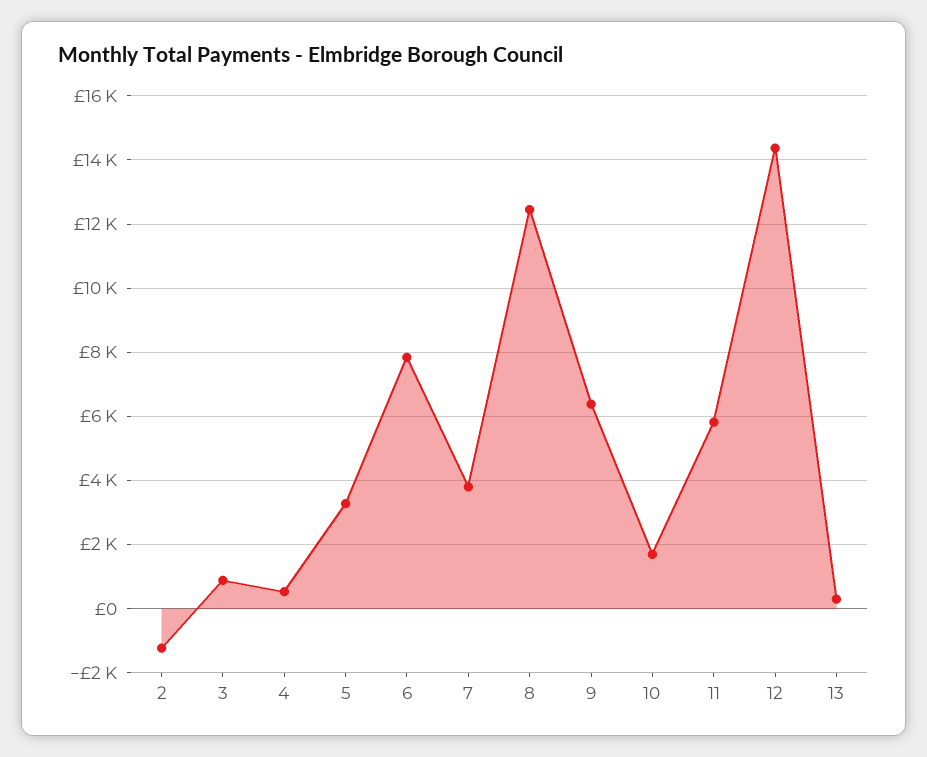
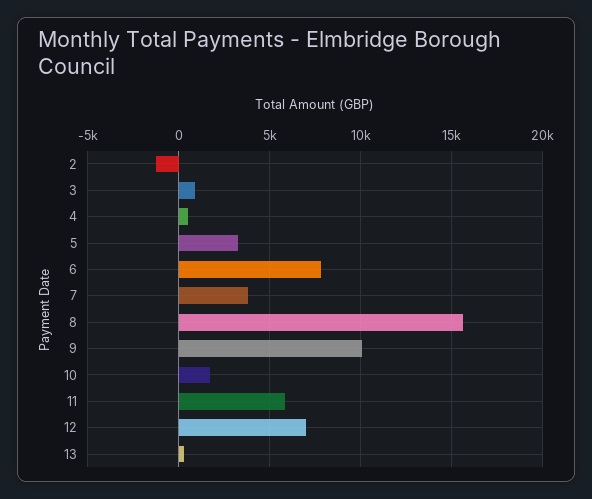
8: 12400 -> 15500
9: 6400 -> 10000
12: 14400 -> 7000

